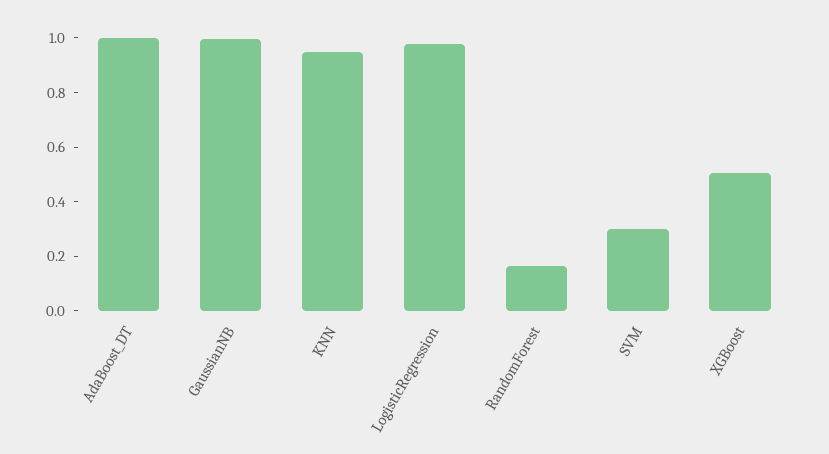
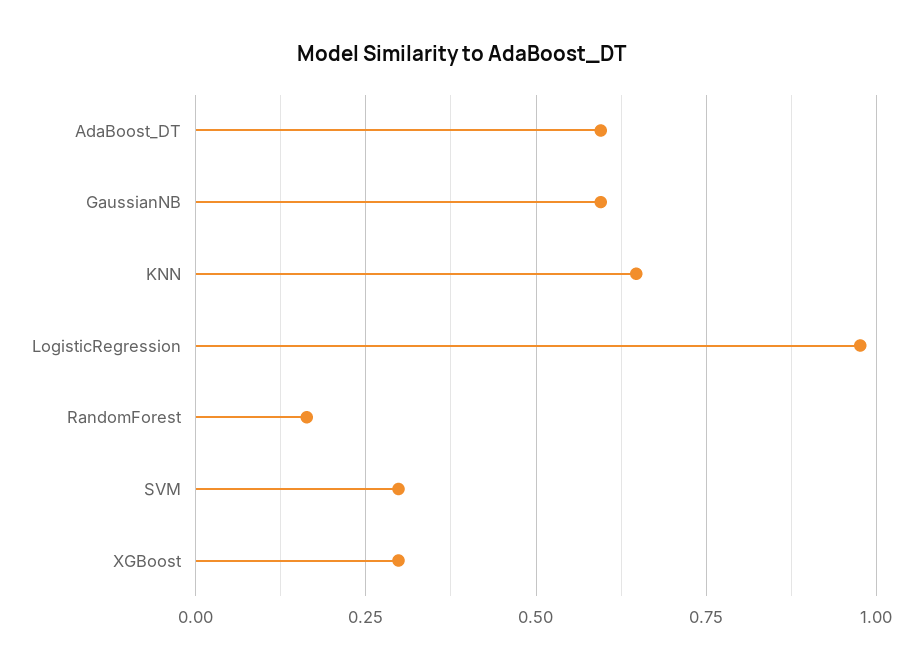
AdaBoost_DT: 1 -> 0.6
GaussianNB: 1 -> 0.6
KNN: 0.95 -> 0.65
XGBoost: 0.5 -> 0.3

